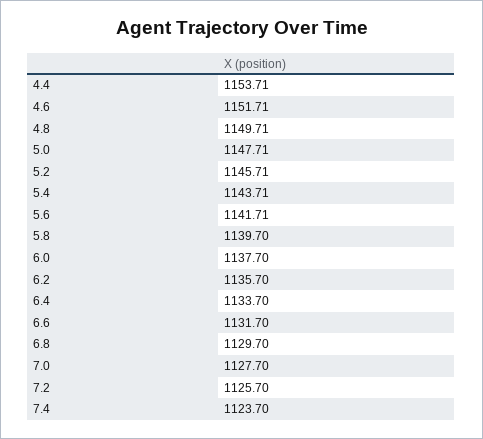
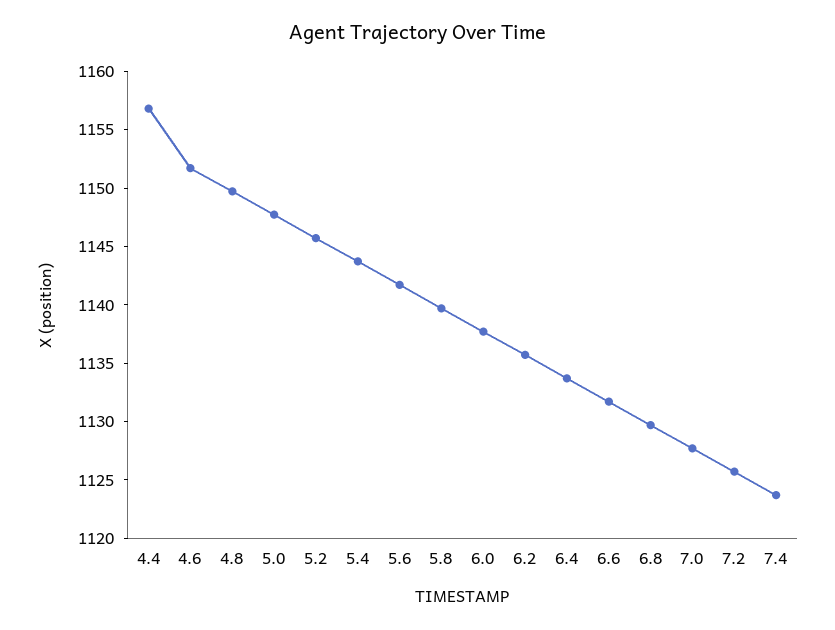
4.4: 1153.71 -> 1157

